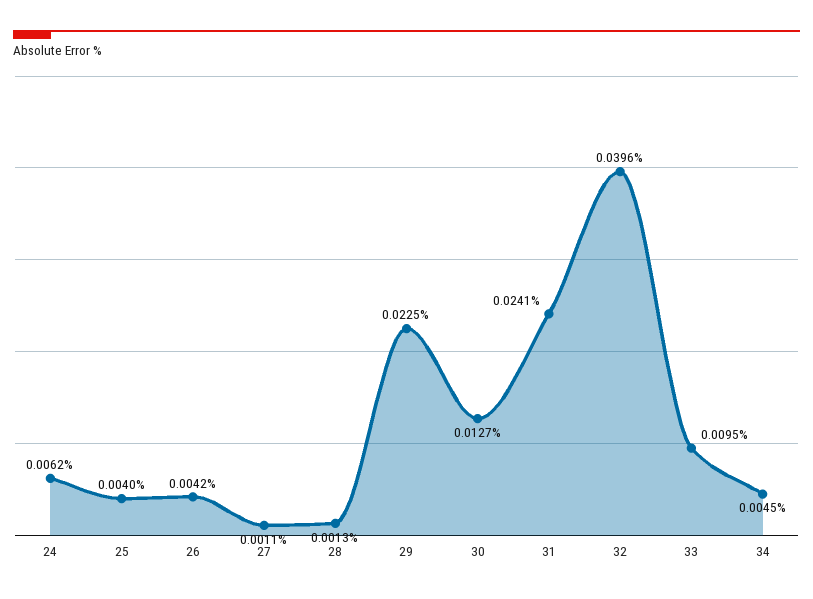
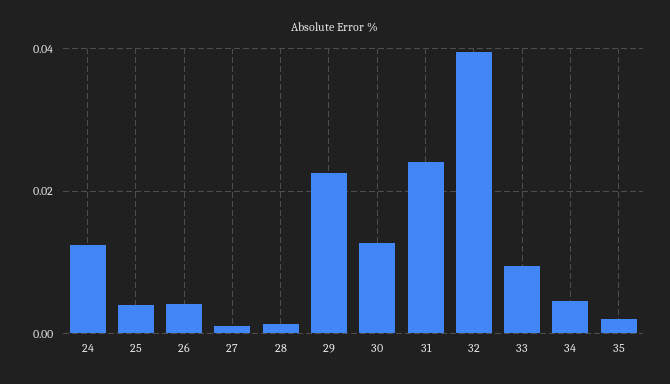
24: 0.0062 -> 0.012
35: none -> 0.002

